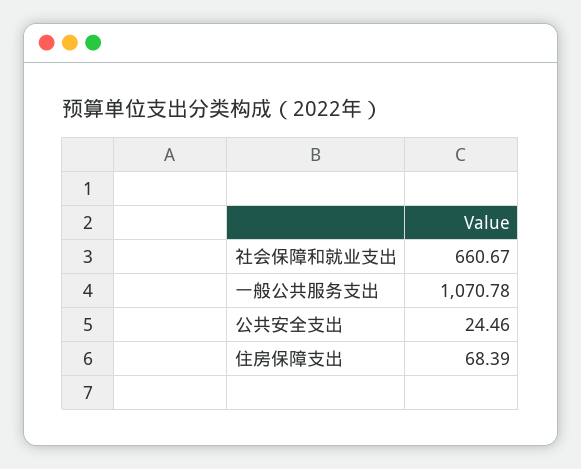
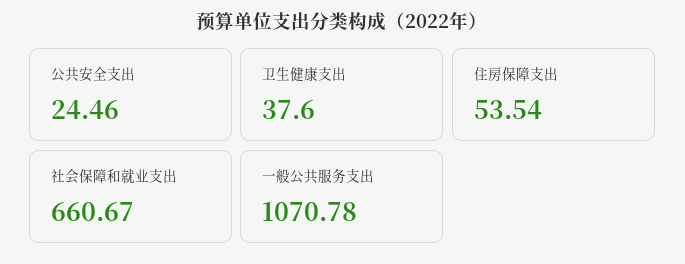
住房保障支出: 68.39 -> 53.54
卫生健康支出: none -> 37.6

